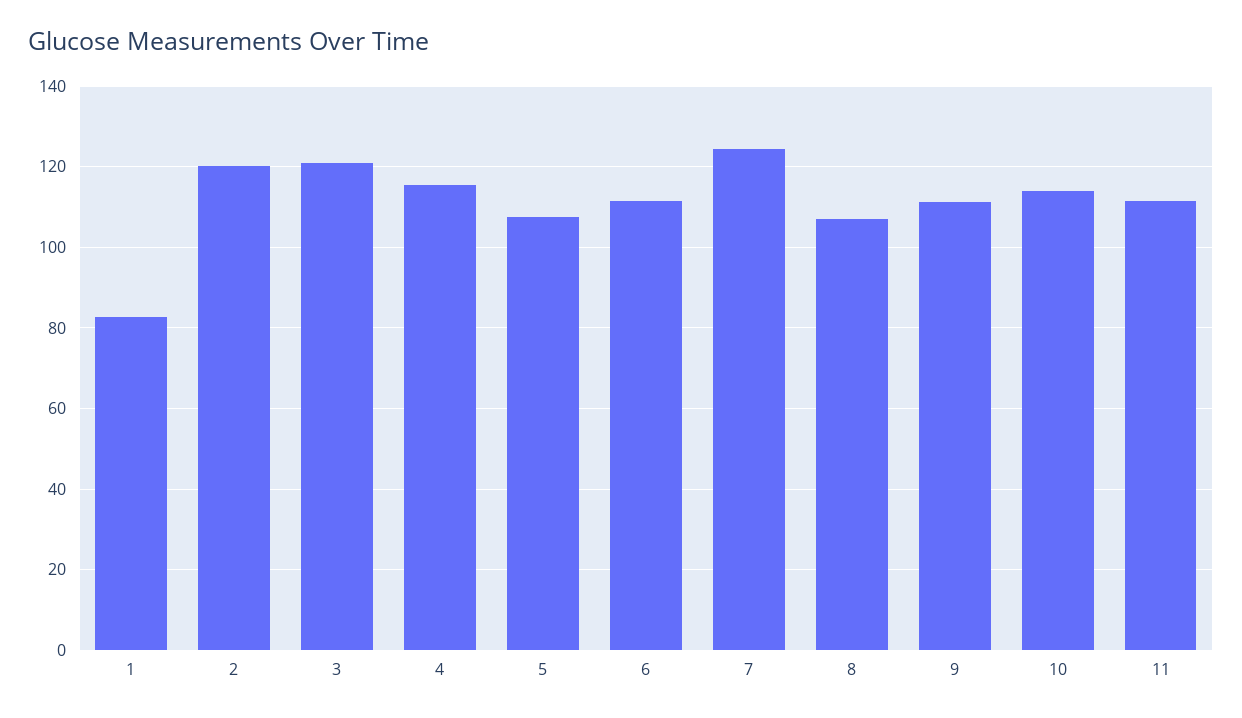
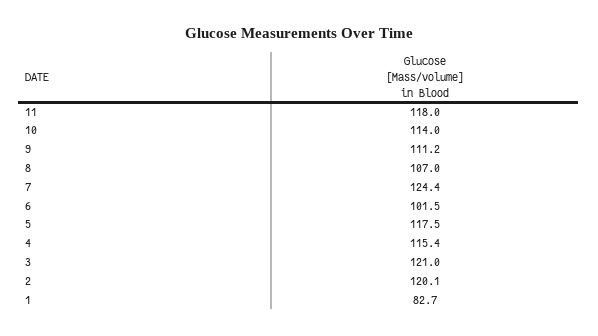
5: 108 -> 117.5
6: 112 -> 101.5
11: 112 -> 118

